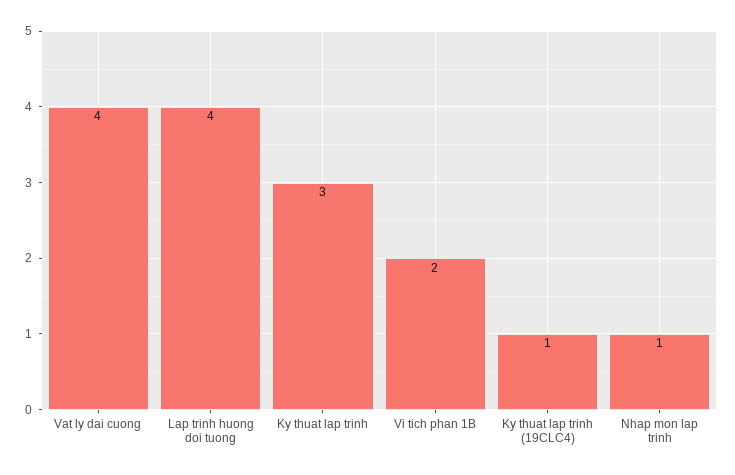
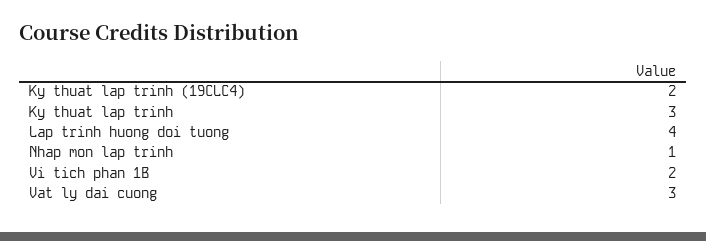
Vat ly dai cuong: 4 -> 3
Ky thuat lap trinh (19CLC4): 1 -> 2

